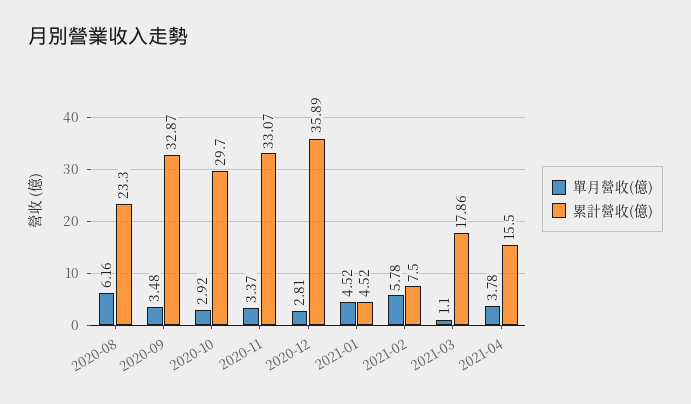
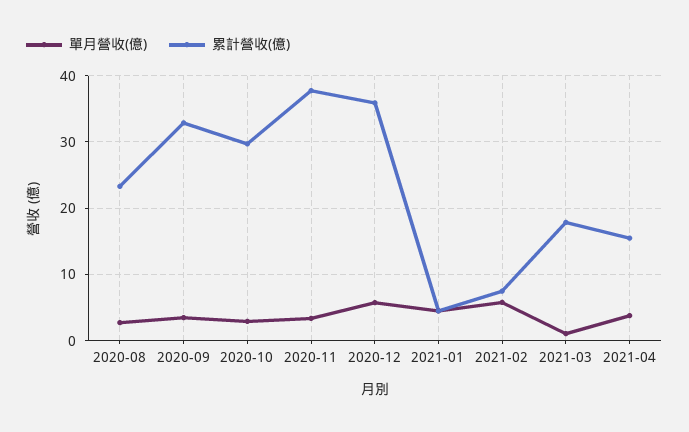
單月營收(億), 2020-08: 6.16 -> 3
累計營收(億), 2020-11: 33.07 -> 38
單月營收(億), 2020-12: 2.81 -> 6

